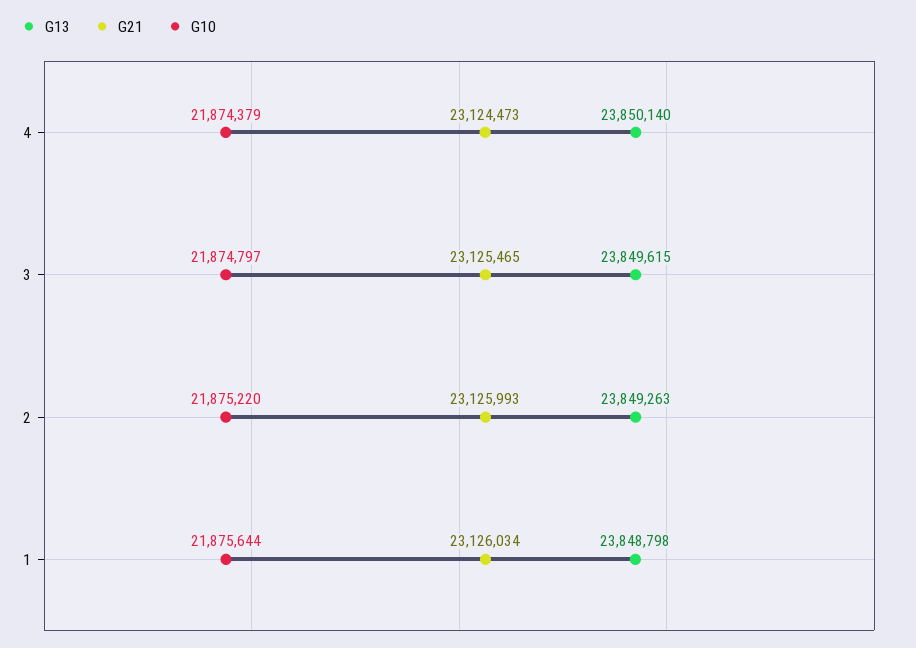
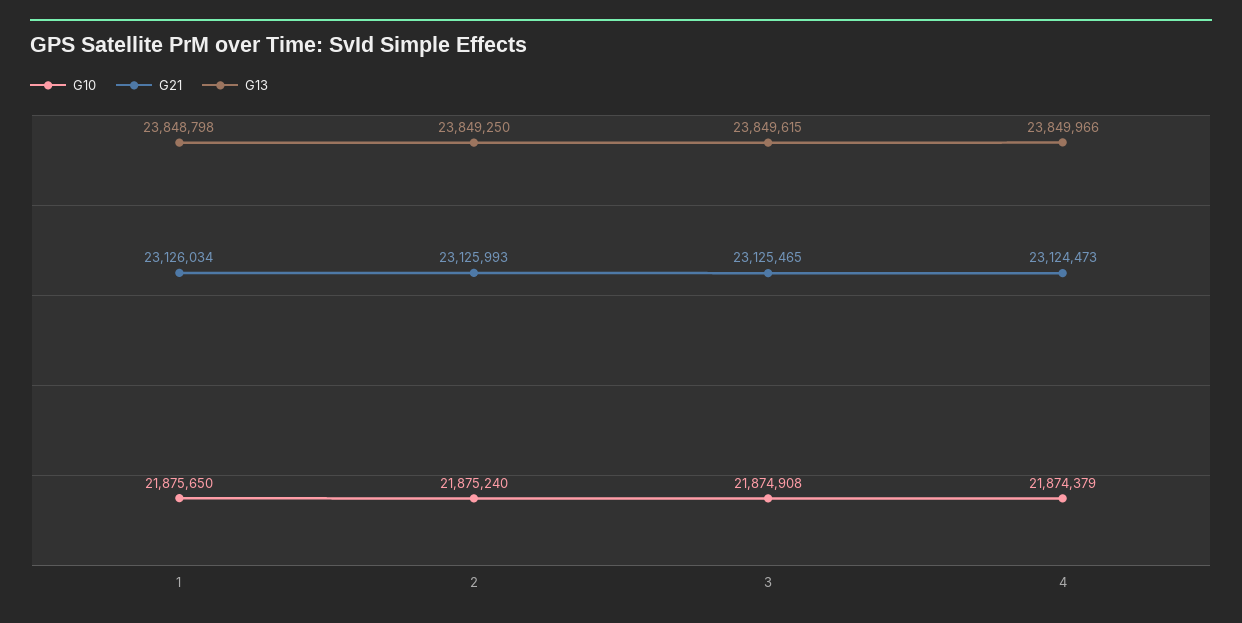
G13, 4: 23850140 -> 23849966
G10, 3: 21874797 -> 21874908
G13, 2: 23849263 -> 23849250
G10, 2: 21875220 -> 21875240
G10, 1: 21875644 -> 21875650

